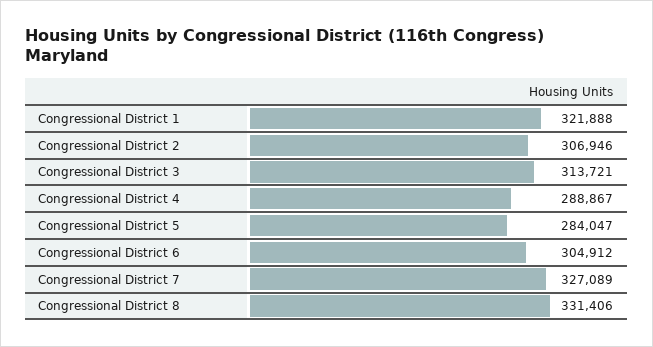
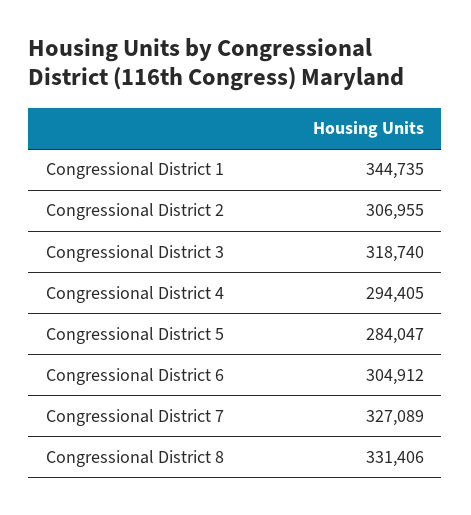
Congressional District 1: 321888 -> 344735
Congressional District 2: 306946 -> 306955
Congressional District 3: 313721 -> 318740
Congressional District 4: 288867 -> 294405

